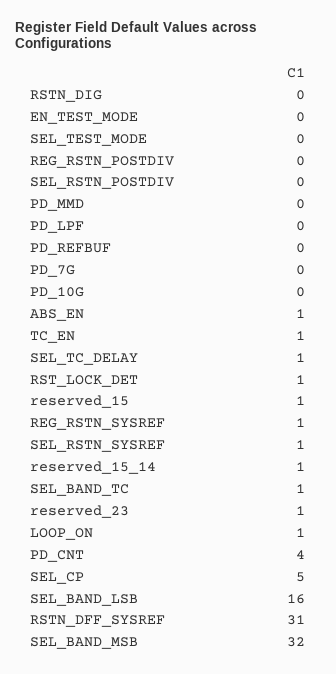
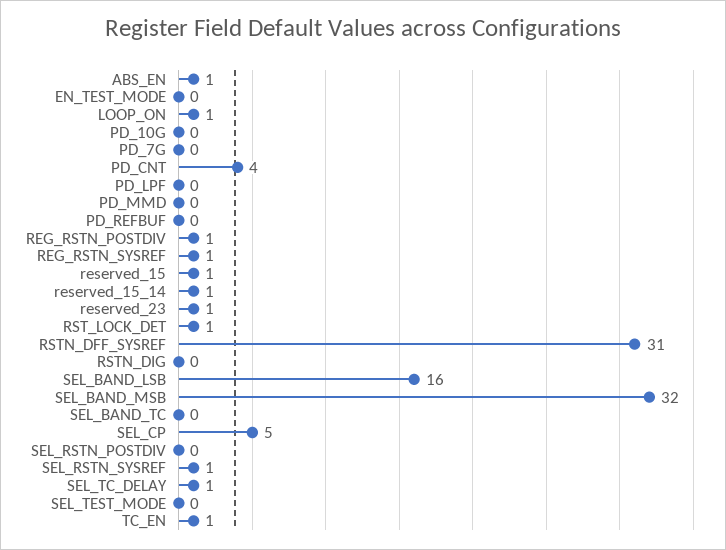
REG_RSTN_POSTDIV: 0 -> 1
SEL_BAND_TC: 1 -> 0

